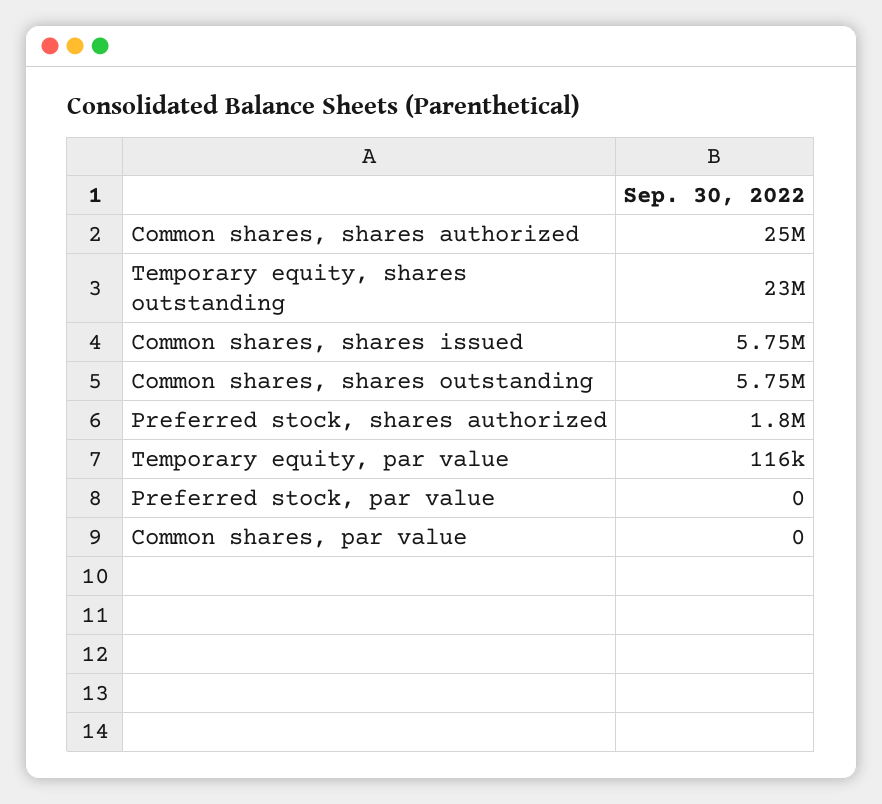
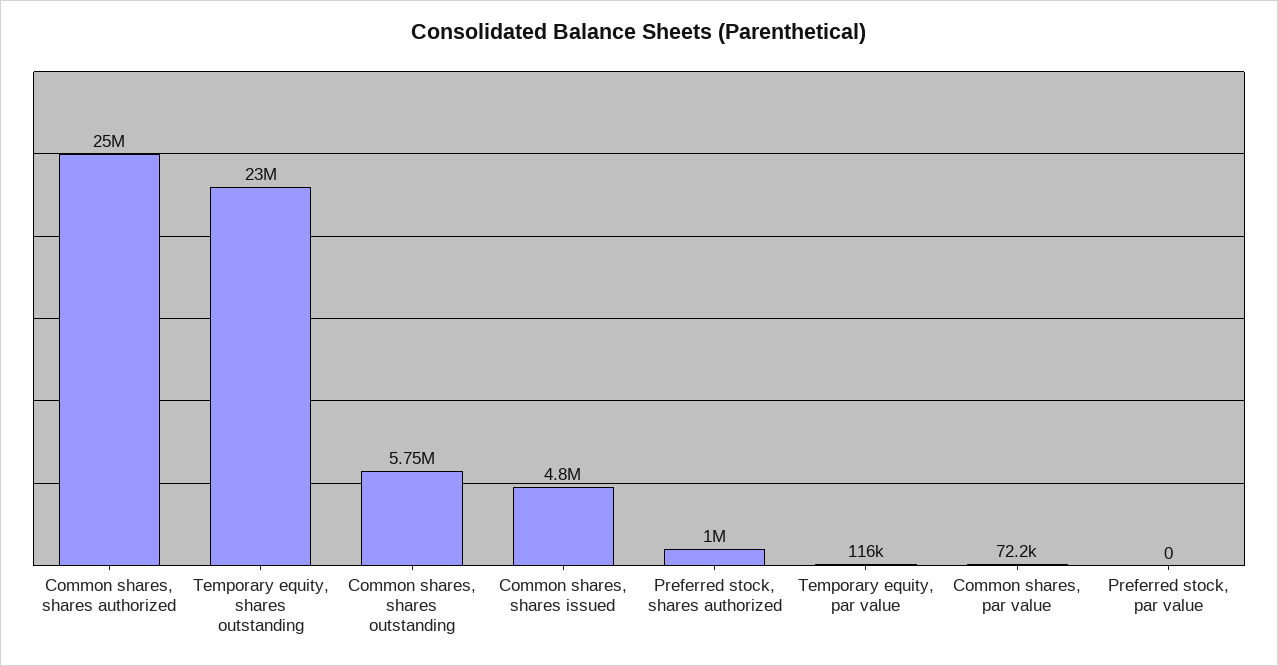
Common shares, shares issued: 5750000 -> 4800000
Preferred stock, shares authorized: 1800000 -> 1000000
Common shares, par value: 0 -> 72200

